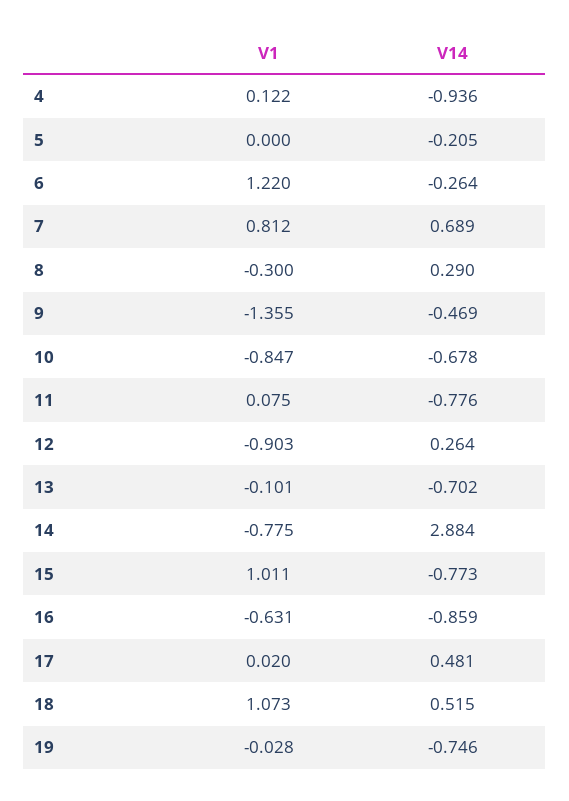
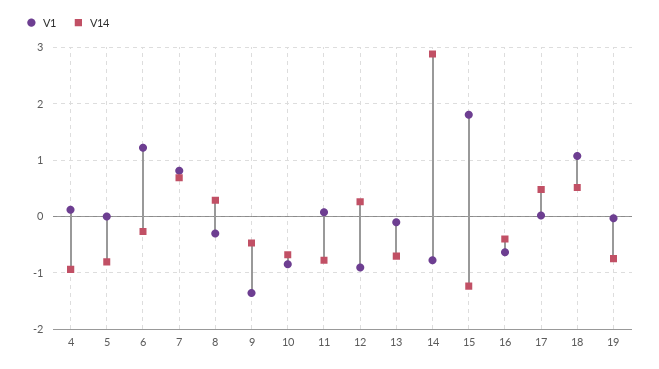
V14, 5: -0.205 -> -0.8
V1, 15: 1.011 -> 1.8
V14, 15: -0.773 -> -1.2
V14, 16: -0.859 -> -0.4

